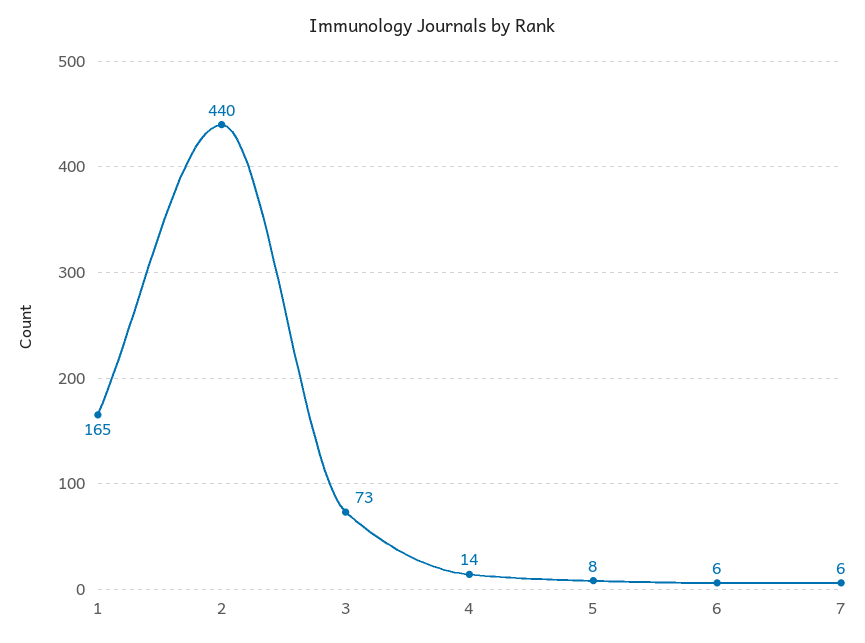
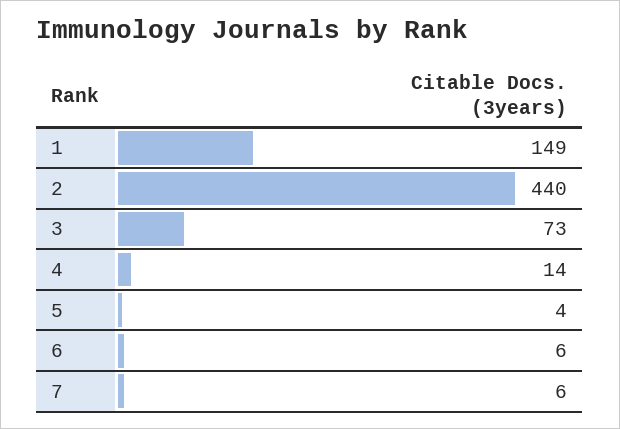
1: 165 -> 149
5: 8 -> 4

